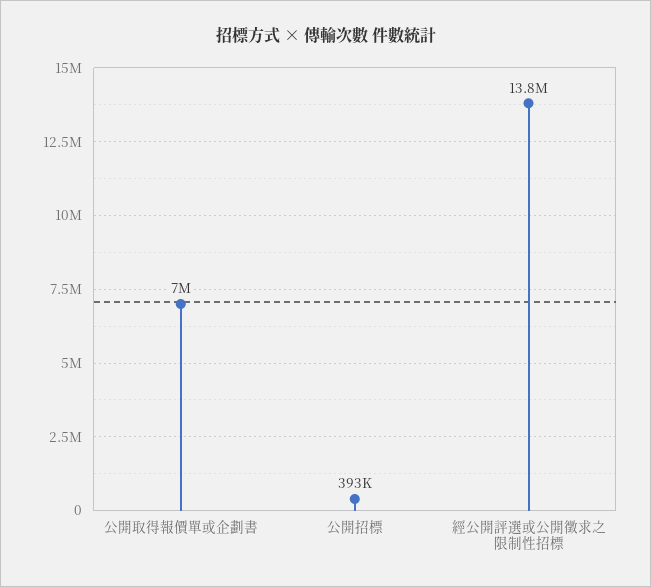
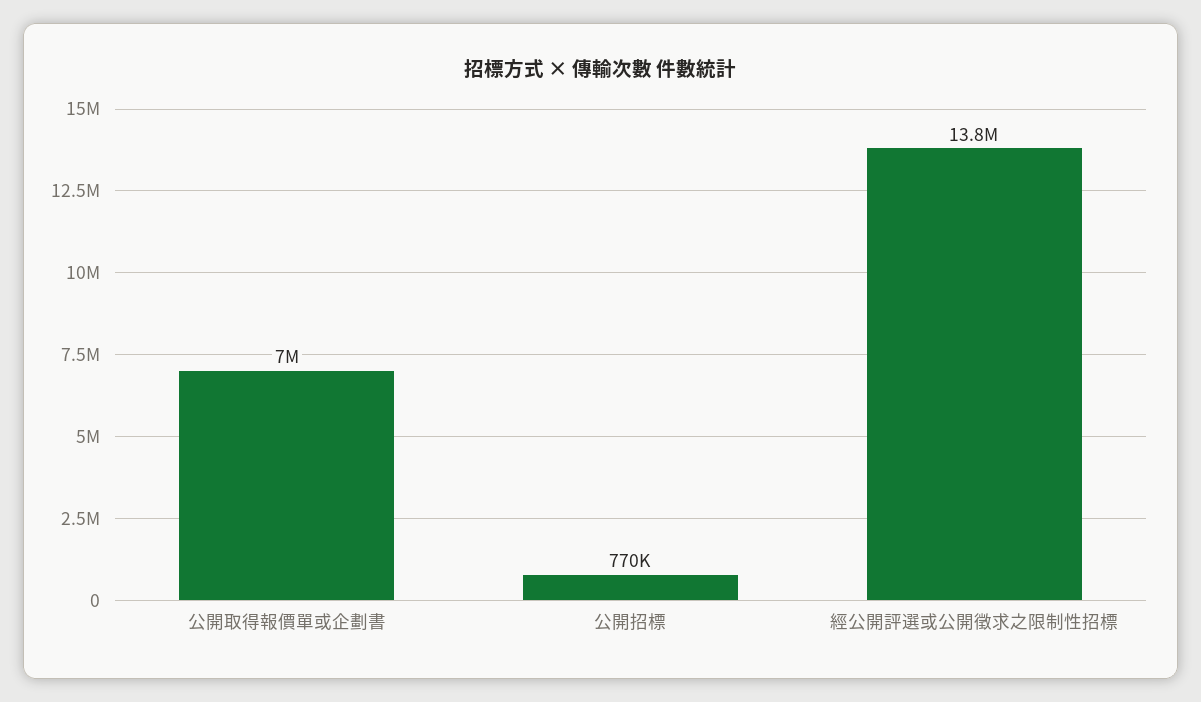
公開招標: 393000 -> 770000

